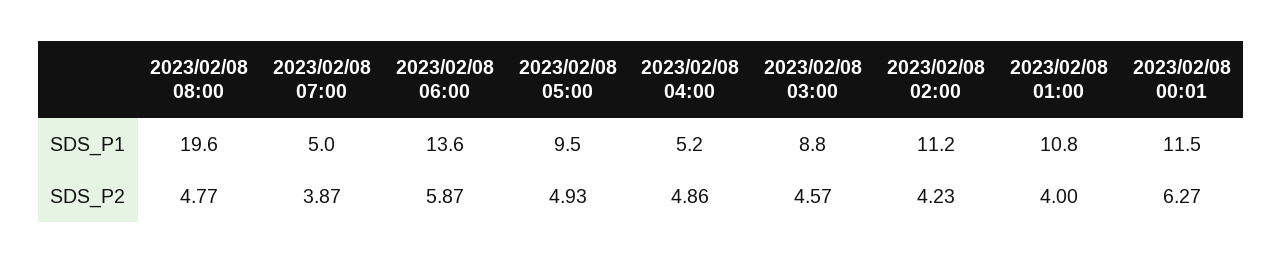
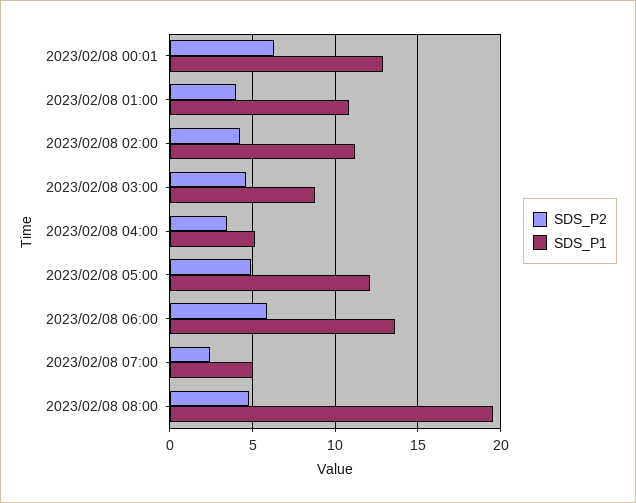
SDS_P1, 2023/02/08 05:00: 9.5 -> 12
SDS_P1, 2023/02/08 00:01: 11.5 -> 13
SDS_P2, 2023/02/08 07:00: 3.87 -> 2.5
SDS_P2, 2023/02/08 04:00: 4.86 -> 3.5

